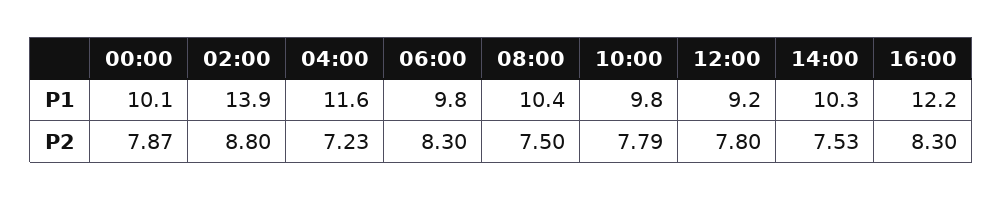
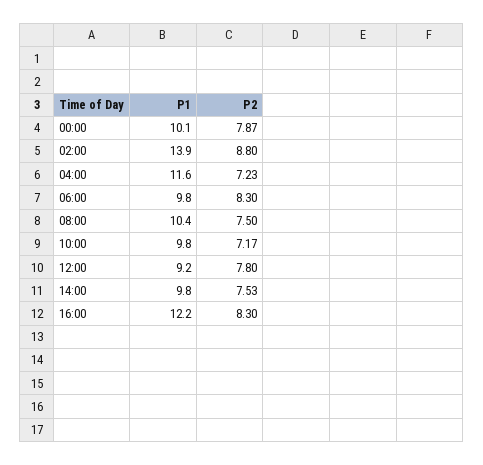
14:00, P1: 10.3 -> 9.8
10:00, P2: 7.79 -> 7.17

